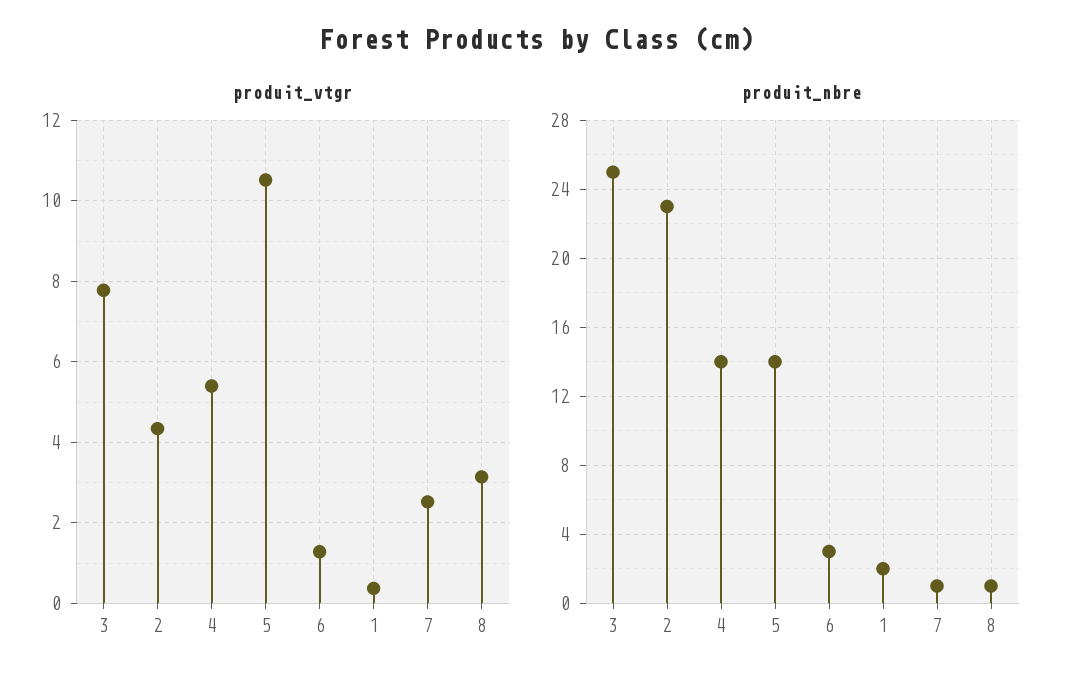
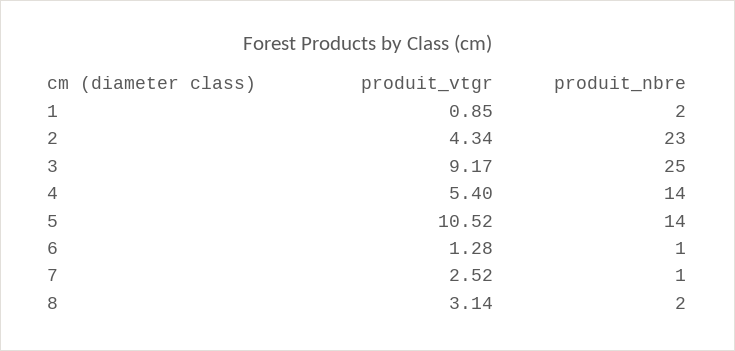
produit_vtgr, 3: 7.8 -> 9.17
produit_vtgr, 1: 0.4 -> 0.85
produit_nbre, 6: 3 -> 1
produit_nbre, 8: 1 -> 2

